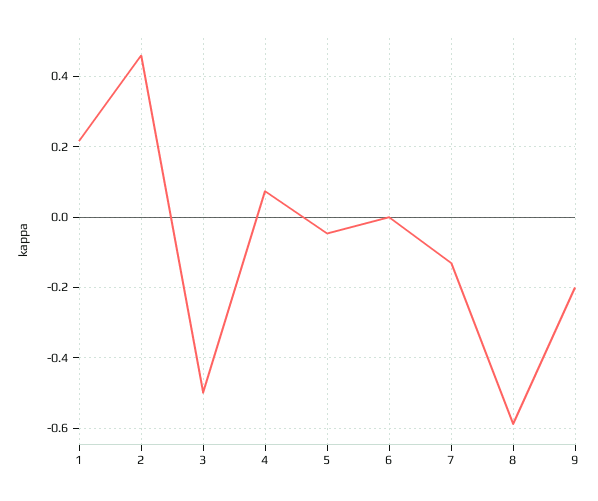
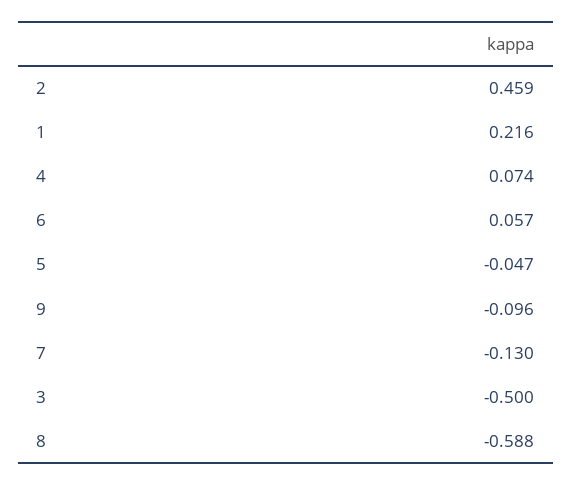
6: 0 -> 0.057
9: -0.2 -> -0.096

